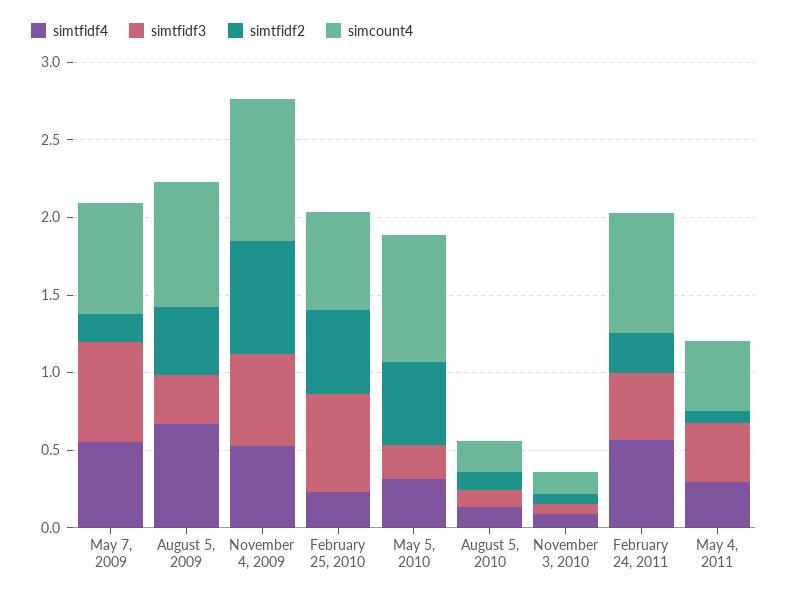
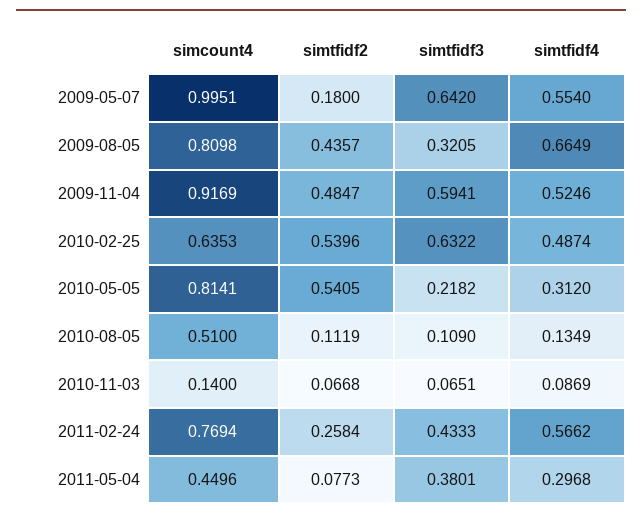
simcount4, May 7, 2009: 0.7 -> 0.9951
simtfidf2, November 4, 2009: 0.7 -> 0.4847
simtfidf4, February 25, 2010: 0.2 -> 0.4874
simcount4, August 5, 2010: 0.2 -> 0.51

